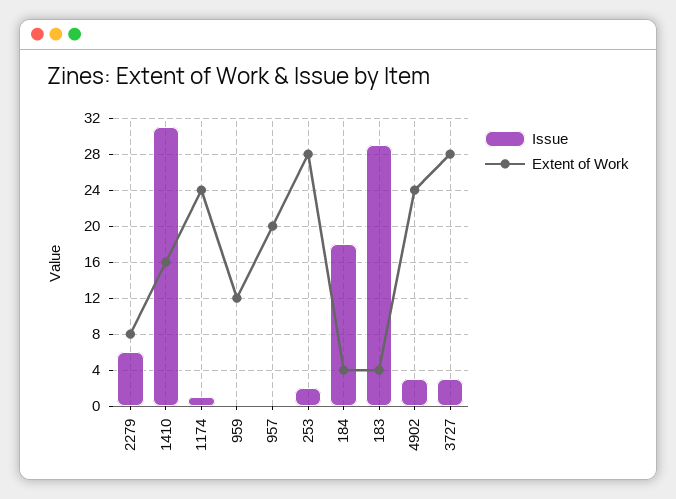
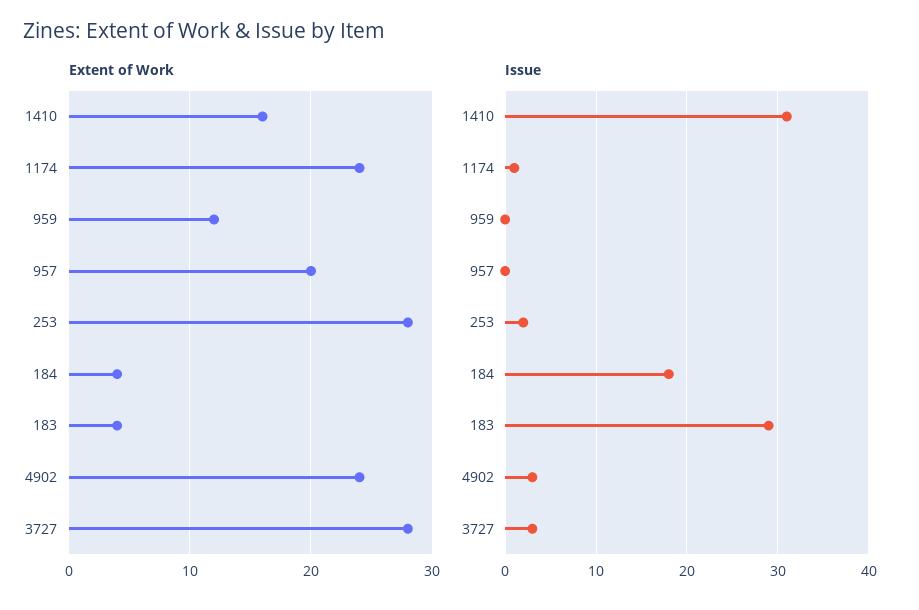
Issue, 2279: 6 -> none
Extent of Work, 2279: 8 -> none

